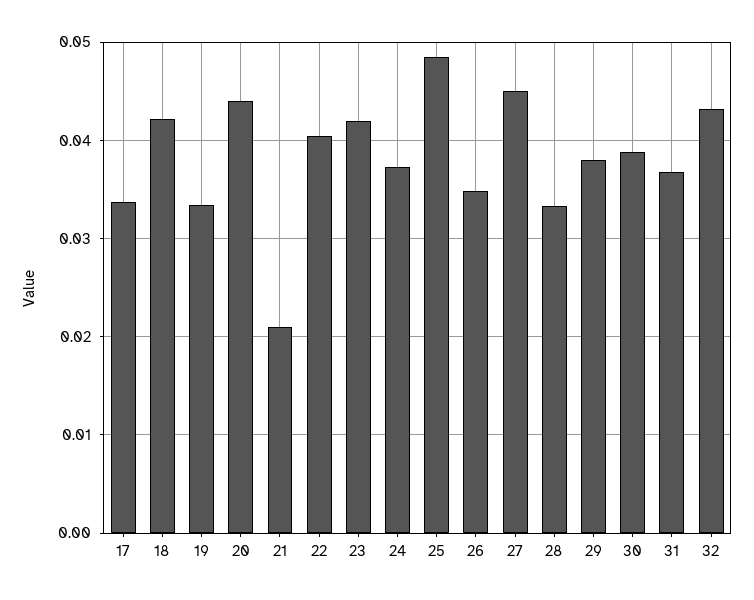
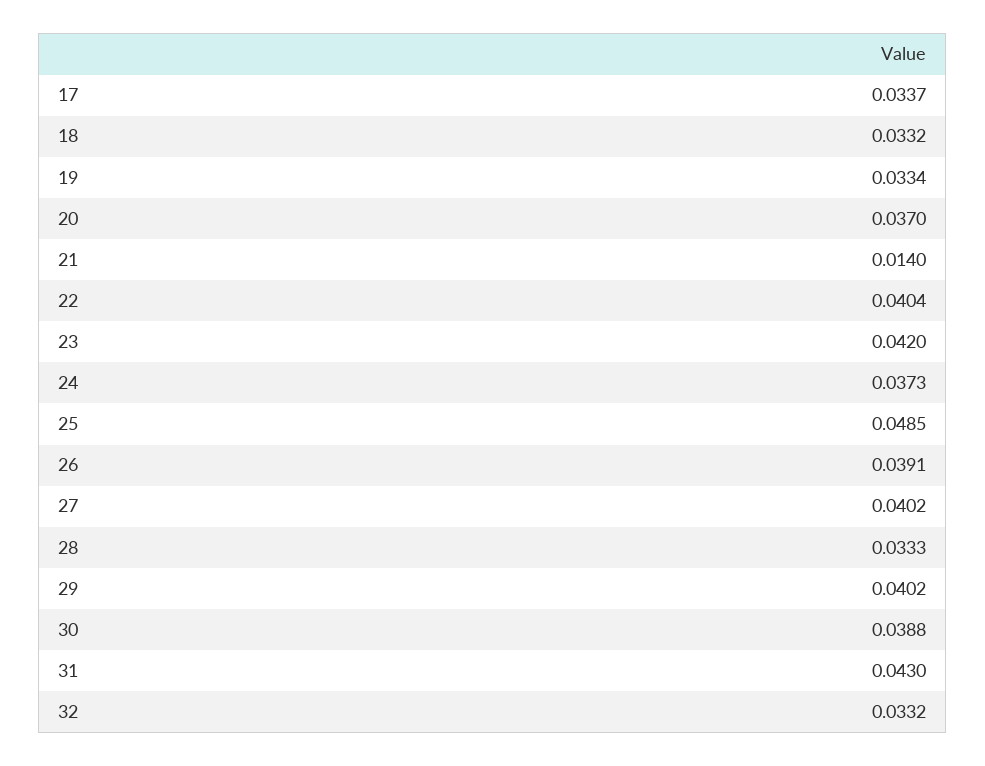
18: 0.042 -> 0.0332
20: 0.044 -> 0.037
21: 0.021 -> 0.014
26: 0.035 -> 0.0391
27: 0.045 -> 0.0402
29: 0.038 -> 0.0402
31: 0.037 -> 0.043
32: 0.043 -> 0.0332

